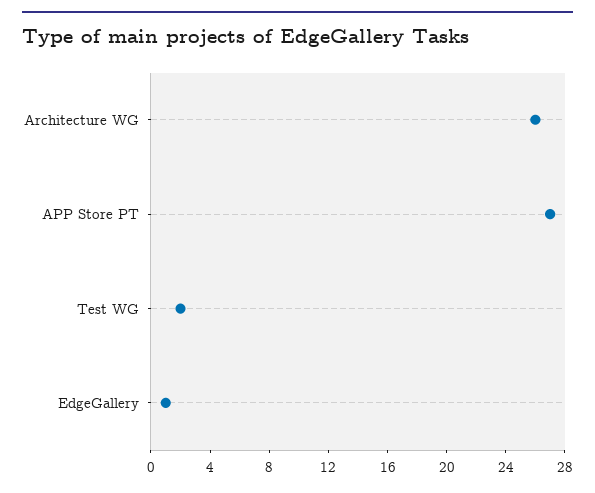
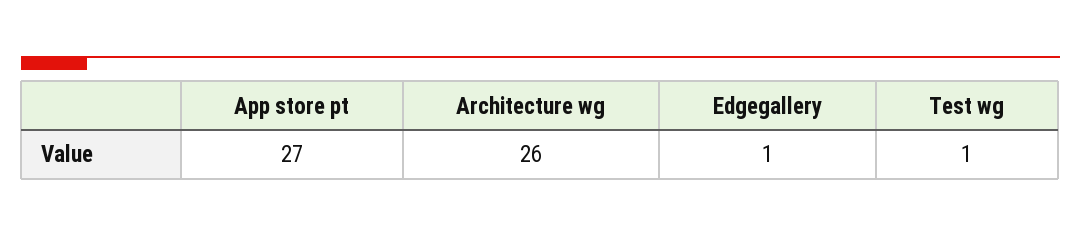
Test WG: 2 -> 1

